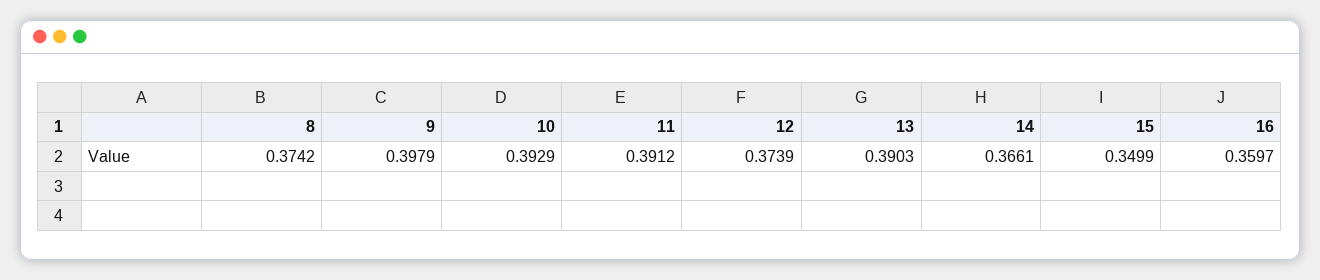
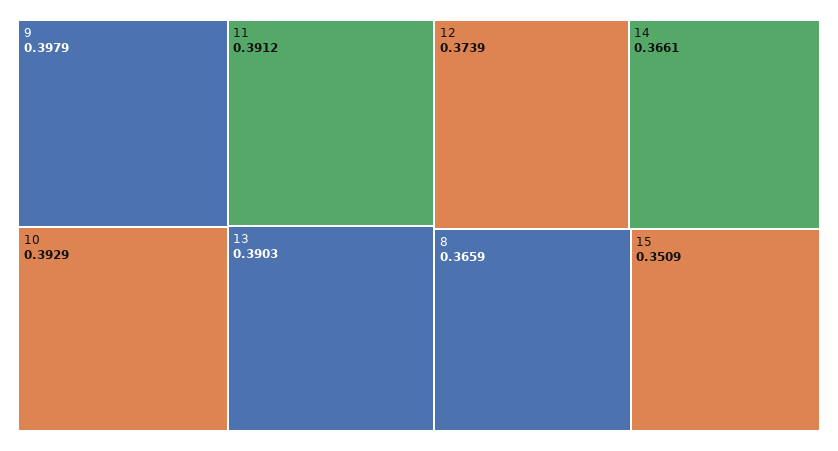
8: 0.3742 -> 0.3659
15: 0.3499 -> 0.3509
16: 0.3597 -> none

